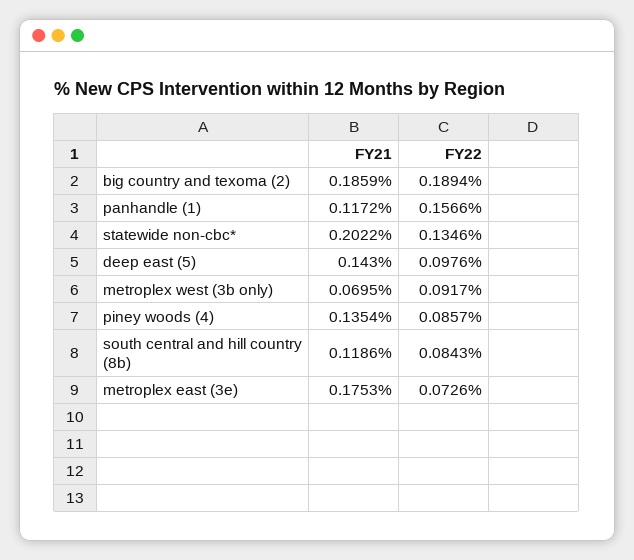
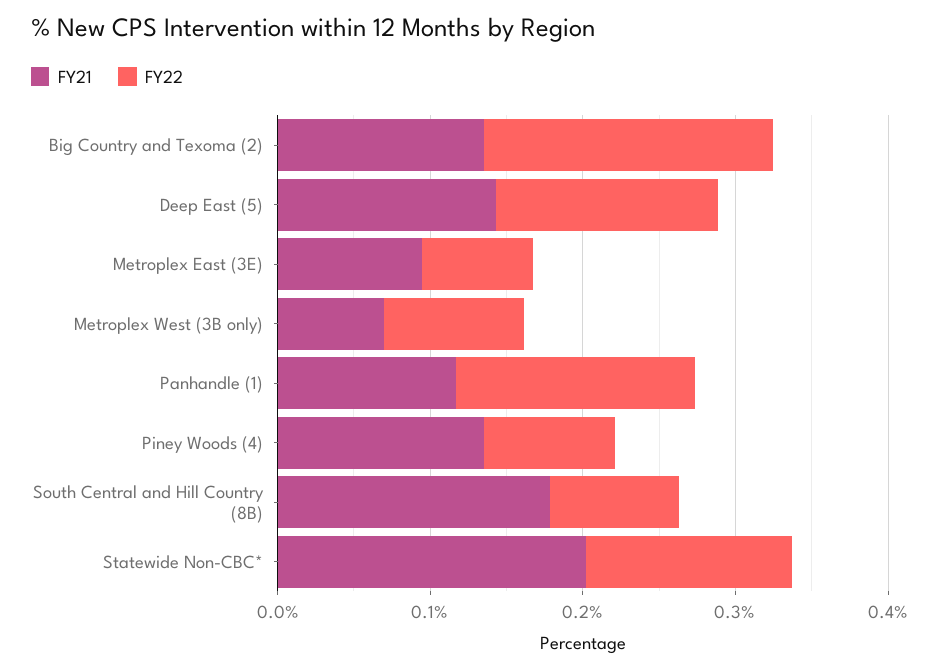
FY21, big country and texoma (2): 0.1859 -> 0.14
FY22, deep east (5): 0.0976 -> 0.14
FY21, south central and hill country (8b): 0.1186 -> 0.18
FY21, metroplex east (3e): 0.1753 -> 0.1

